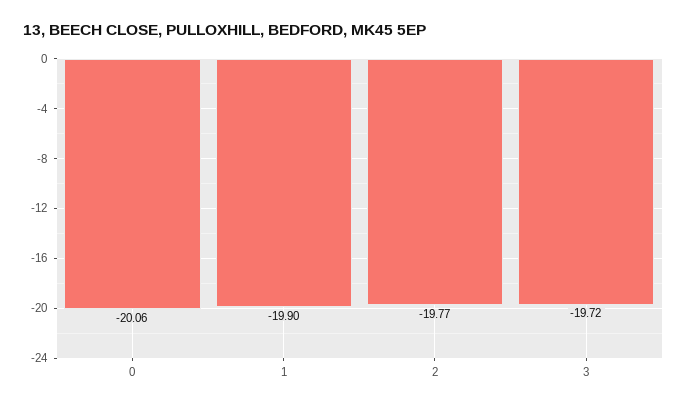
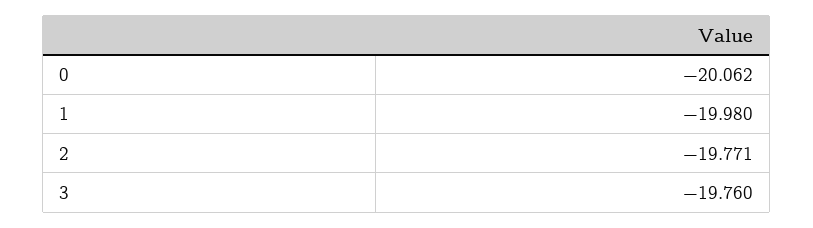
1: -19.9 -> -19.98
3: -19.72 -> -19.76

